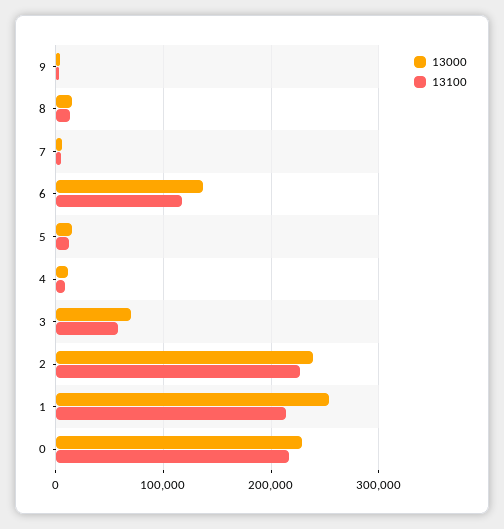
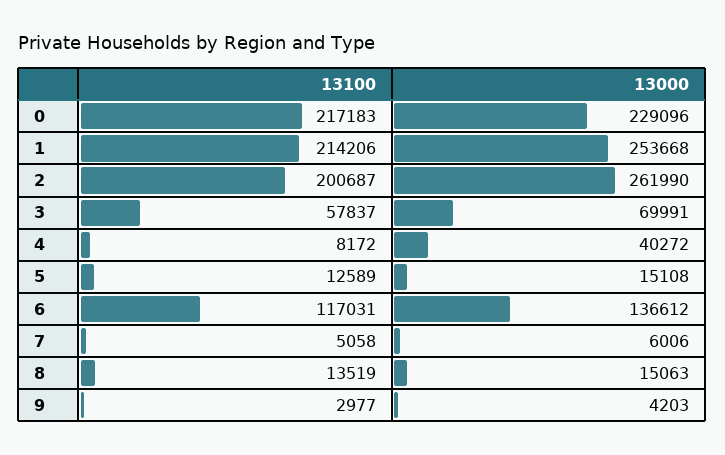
13000, 4: 10000 -> 40272
13000, 2: 240000 -> 261990
13100, 2: 230000 -> 200687

